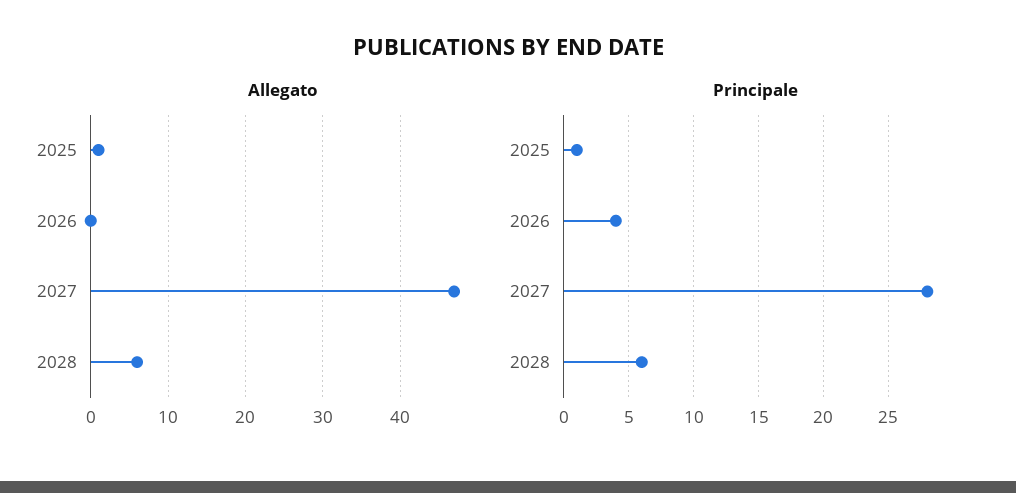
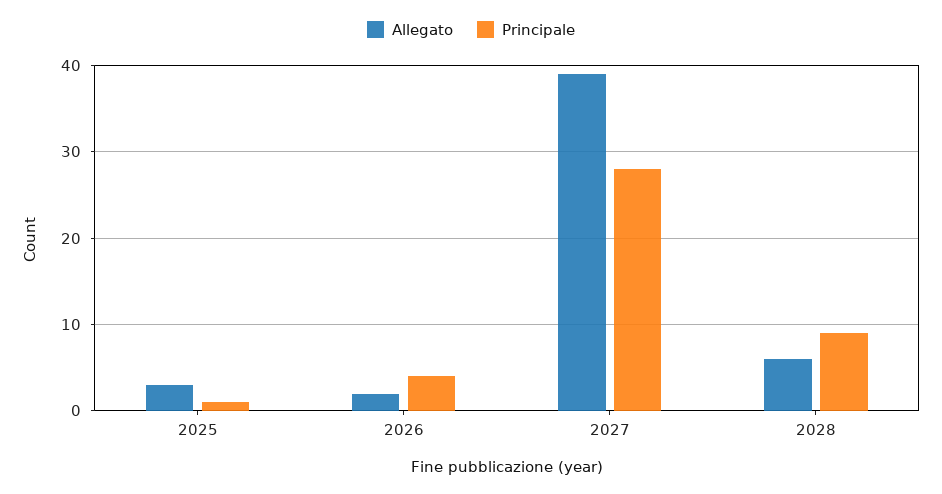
Allegato, 2025: 1 -> 3
Allegato, 2026: 0 -> 2
Allegato, 2027: 47 -> 39
Principale, 2028: 6 -> 9

